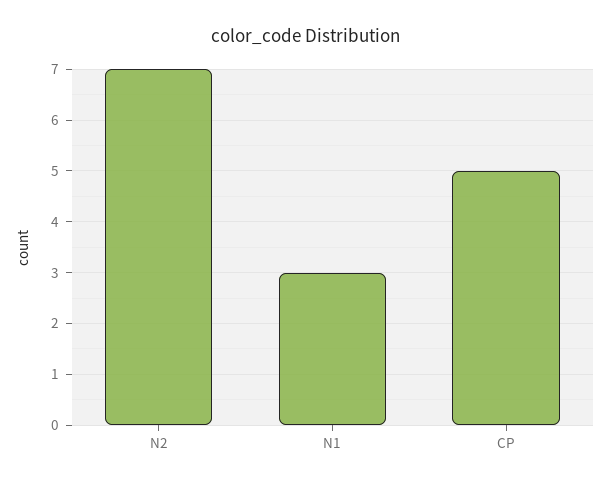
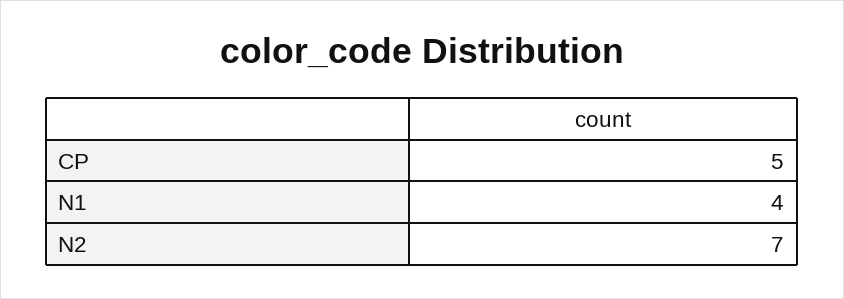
N1: 3 -> 4

